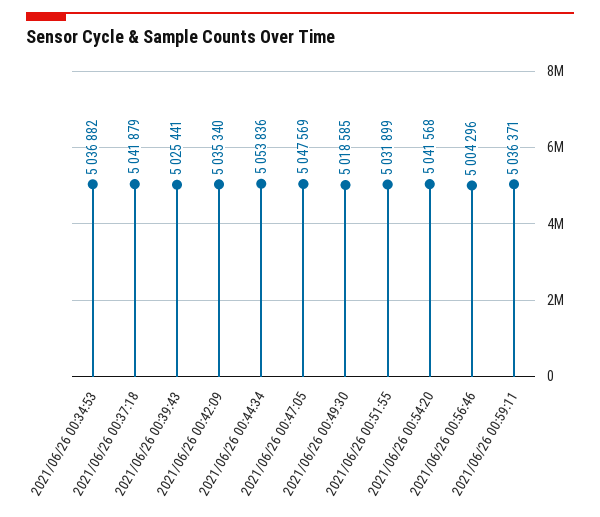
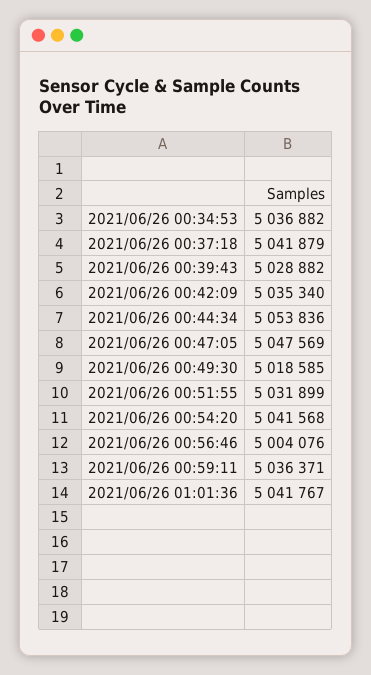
2021/06/26 00:39:43: 5025441 -> 5028882
2021/06/26 00:56:46: 5004296 -> 5004076
2021/06/26 01:01:36: none -> 5041767

